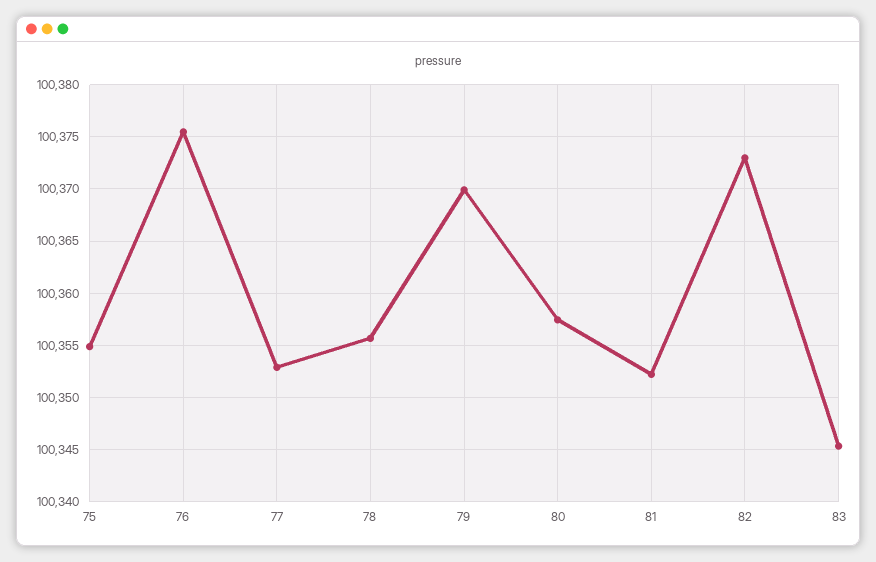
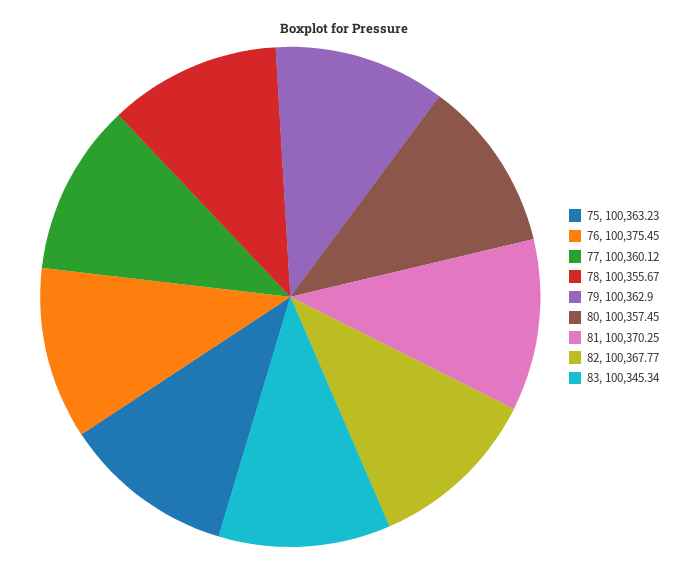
75: 100355 -> 100363.23
77: 100353 -> 100360.12
79: 100370 -> 100362.9
81: 100352 -> 100370.25
82: 100373 -> 100367.77

